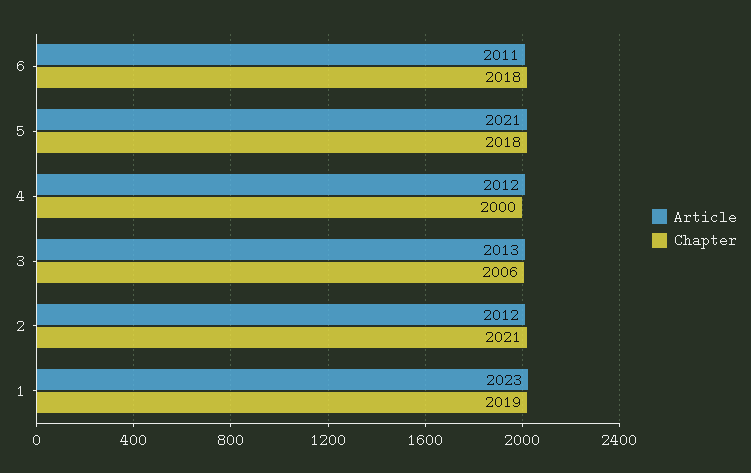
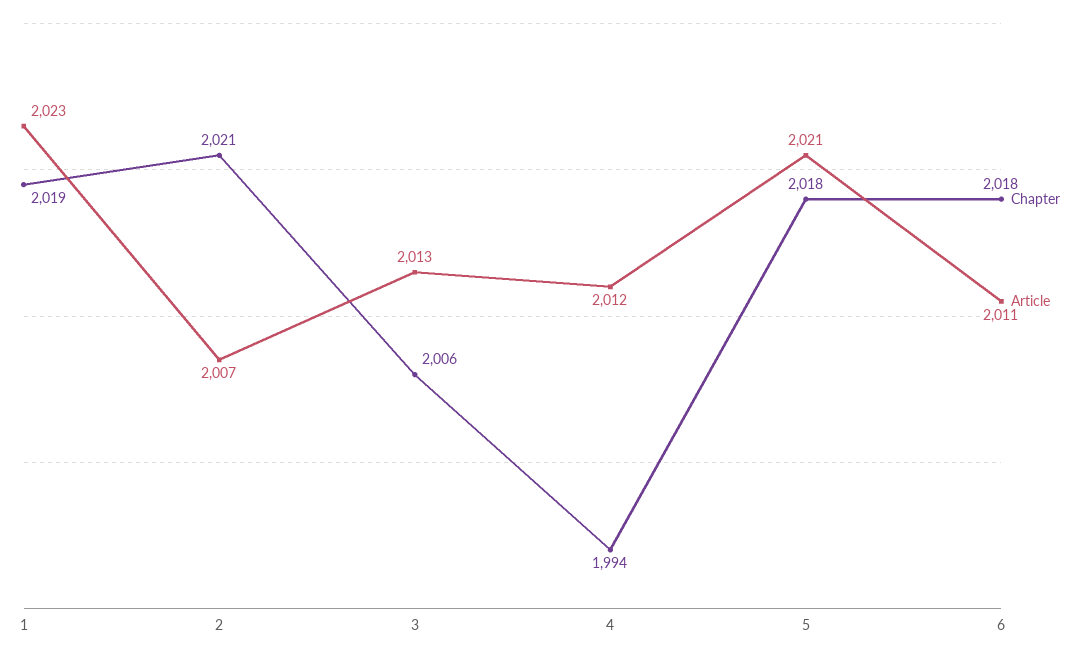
Chapter, 4: 2000 -> 1994
Article, 2: 2012 -> 2007

